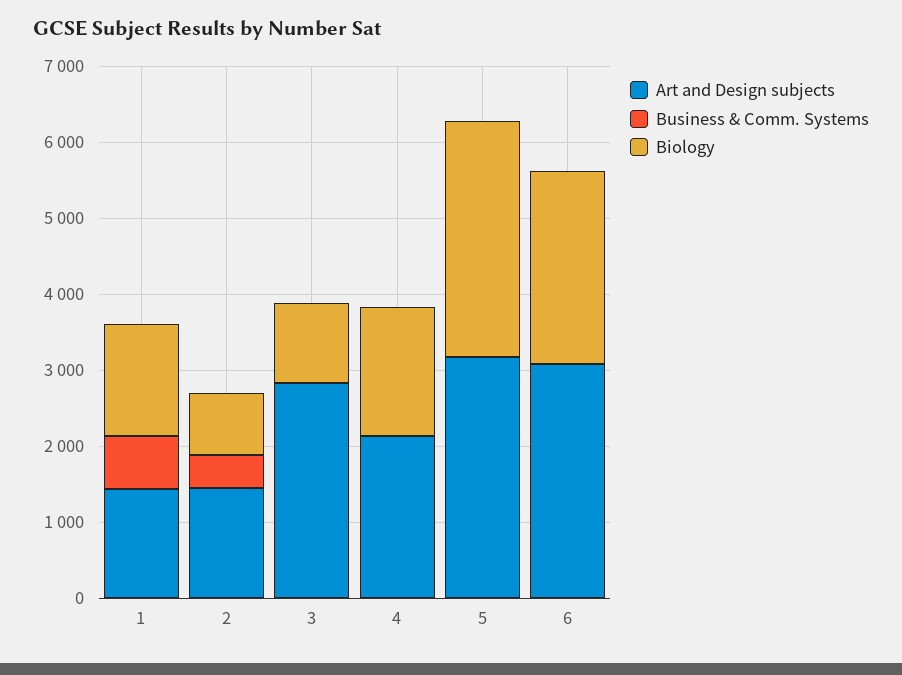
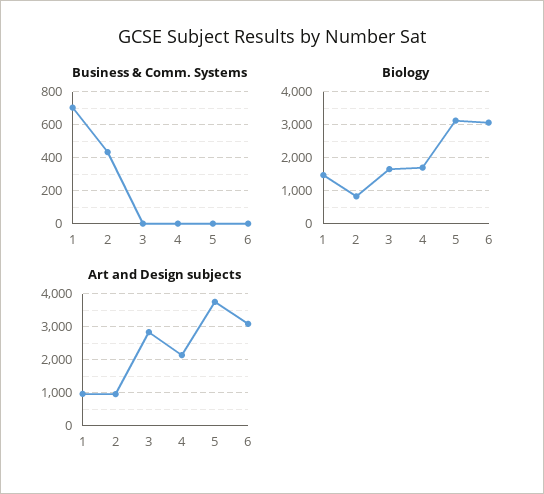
Art and Design subjects, 1: 1400 -> 1000
Art and Design subjects, 2: 1400 -> 1000
Biology, 3: 1000 -> 1600
Art and Design subjects, 5: 3200 -> 3800
Biology, 6: 2600 -> 3000

